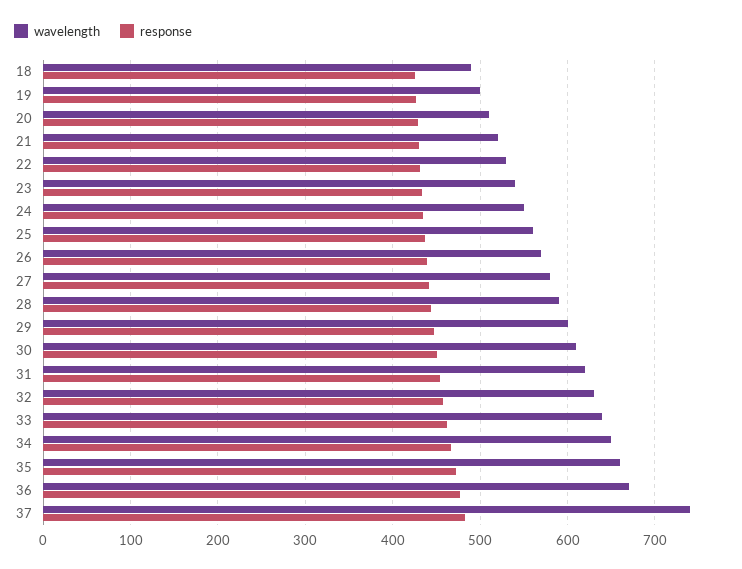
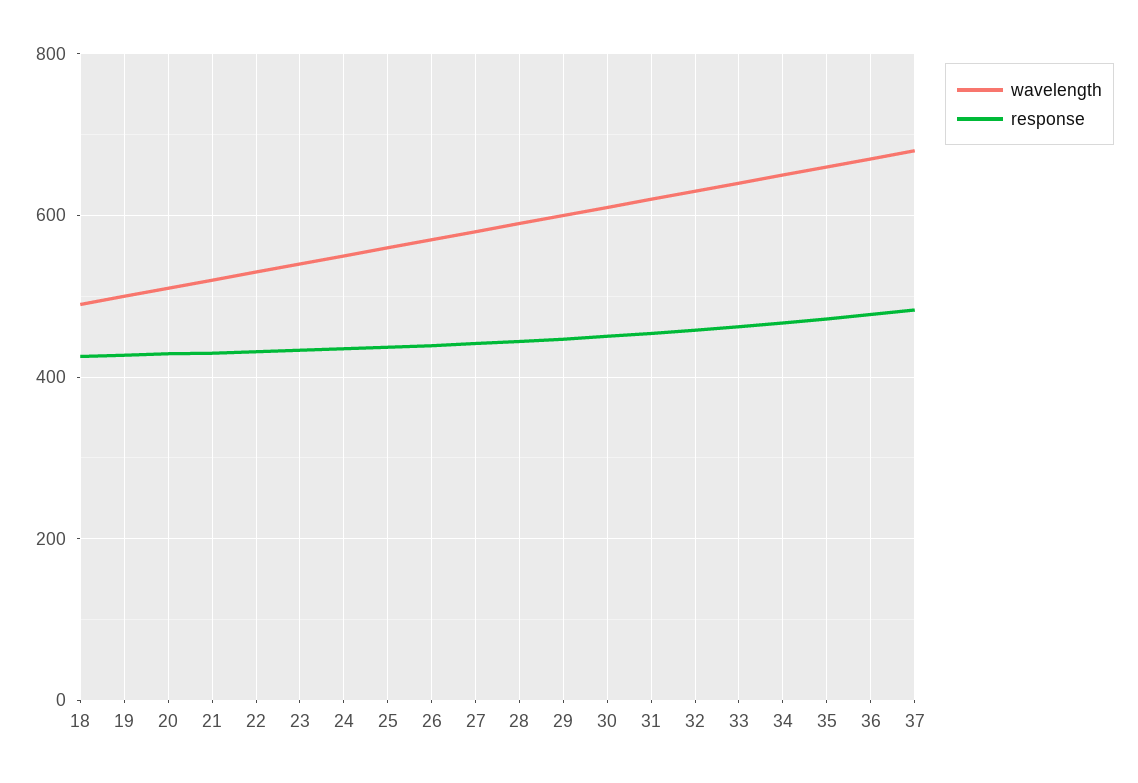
wavelength, 37: 740 -> 680

